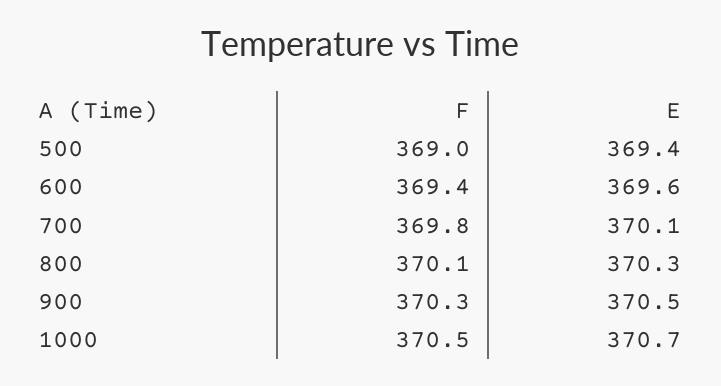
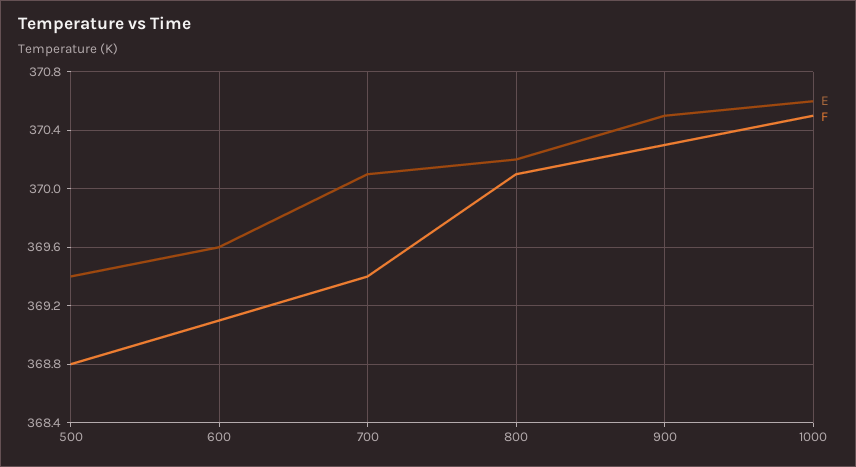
F, 500: 369 -> 368.8
F, 600: 369.4 -> 369.1
F, 700: 369.8 -> 369.4
E, 800: 370.3 -> 370.2
E, 1000: 370.7 -> 370.6

